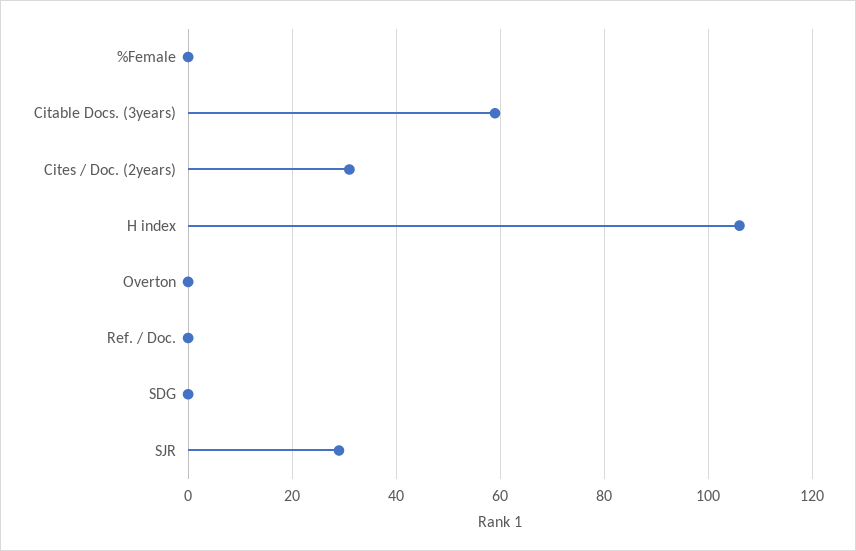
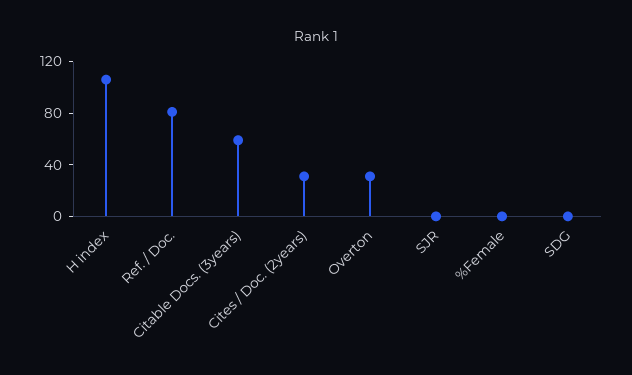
Overton: 0 -> 30
Ref. / Doc.: 0 -> 80
SJR: 30 -> 0

